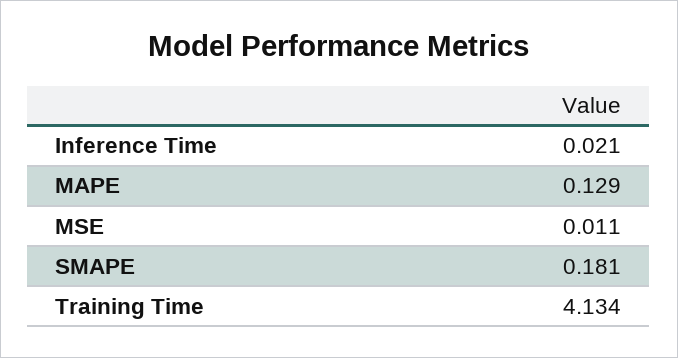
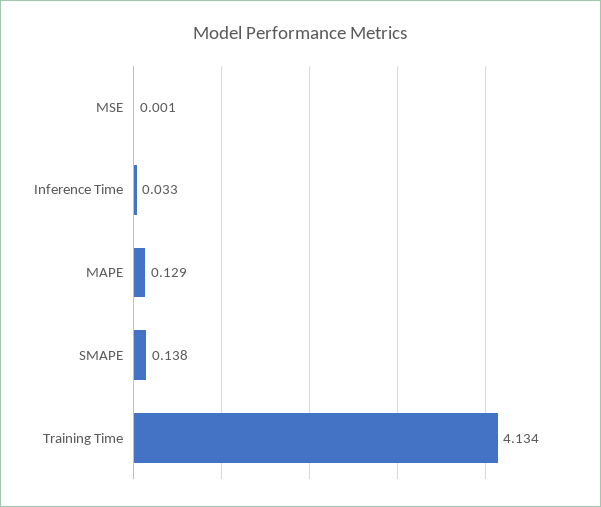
Inference Time: 0.021 -> 0.033
MSE: 0.011 -> 0.001
SMAPE: 0.181 -> 0.138

